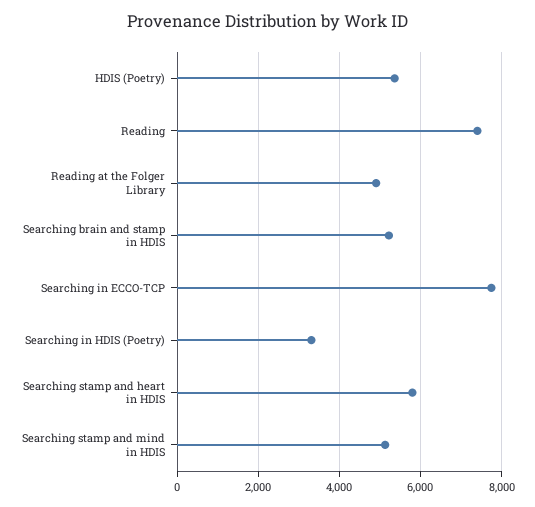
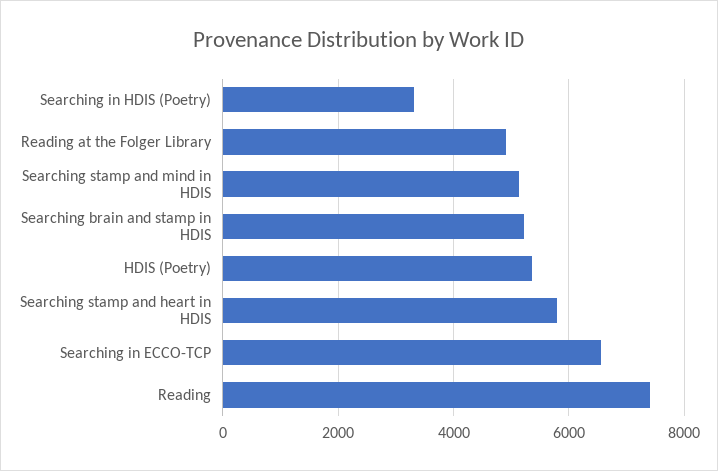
Searching in ECCO-TCP: 7800 -> 6600

